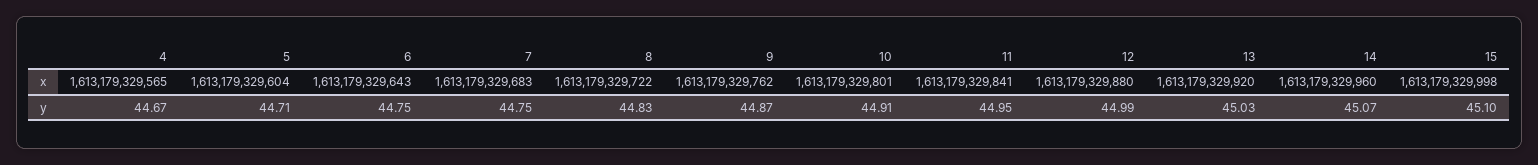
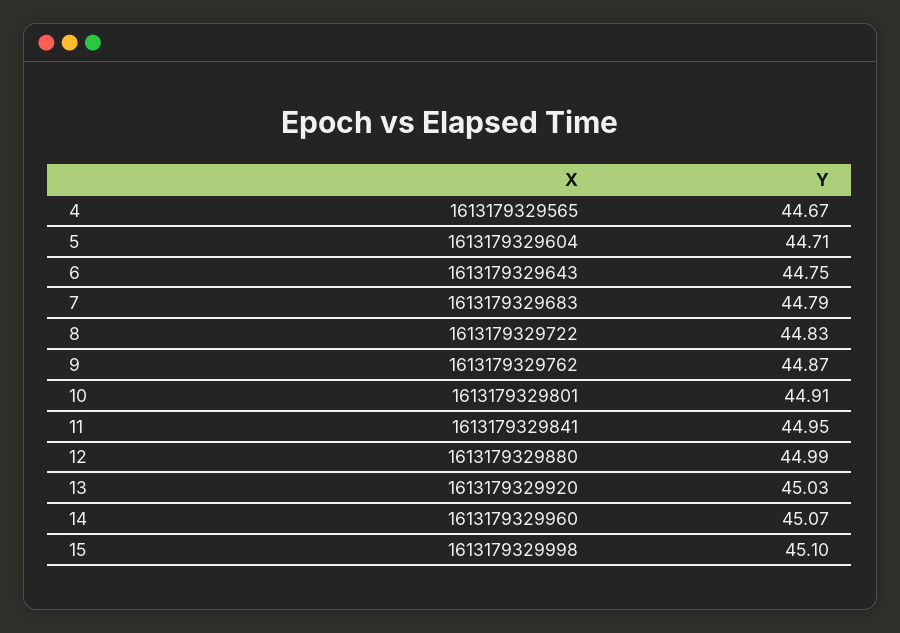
7, y: 44.75 -> 44.79

